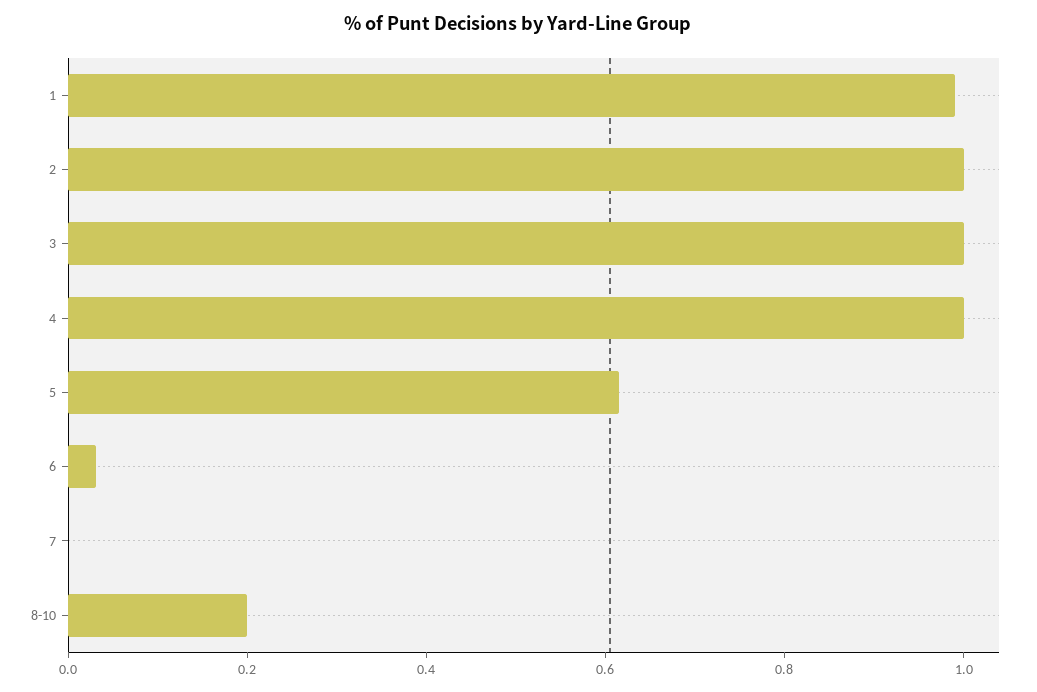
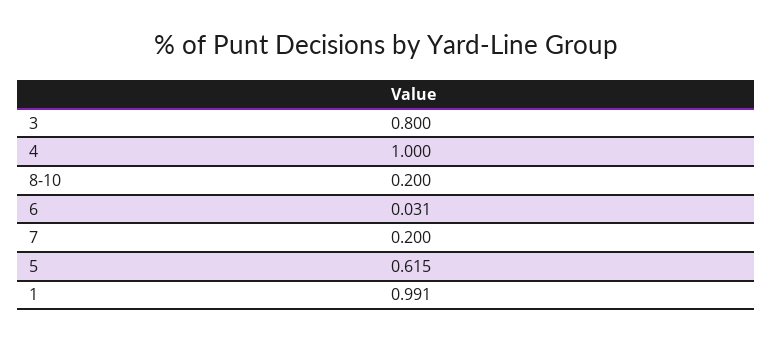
2: 1 -> none
3: 1 -> 0.8
7: 0 -> 0.2

